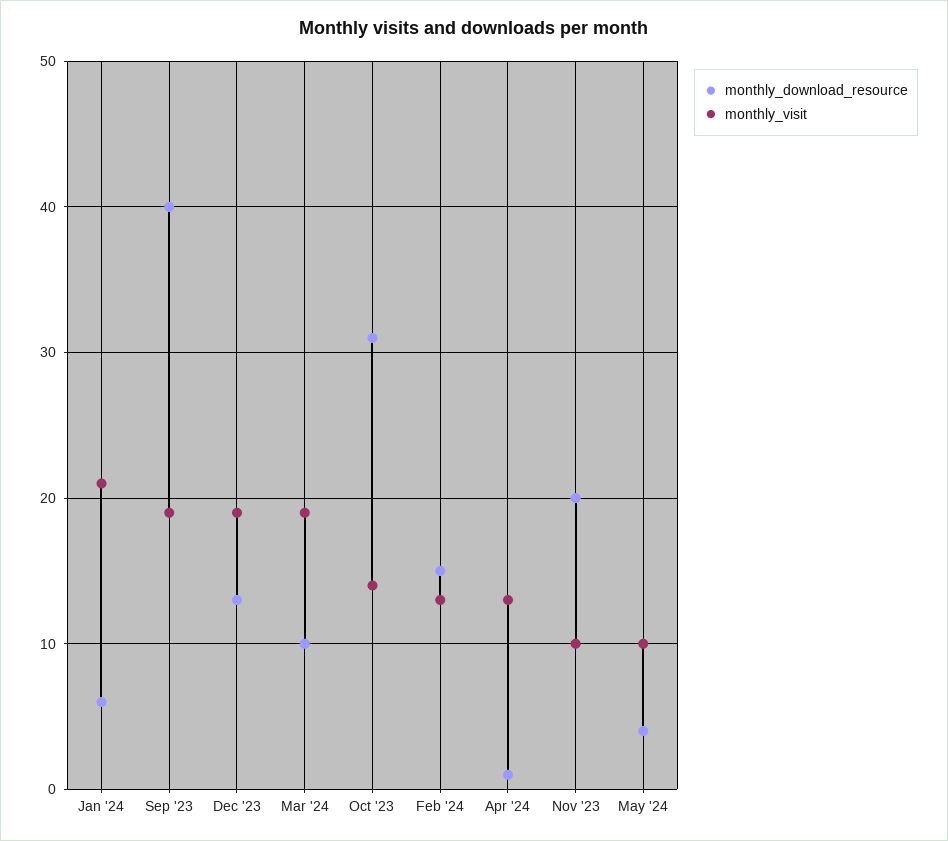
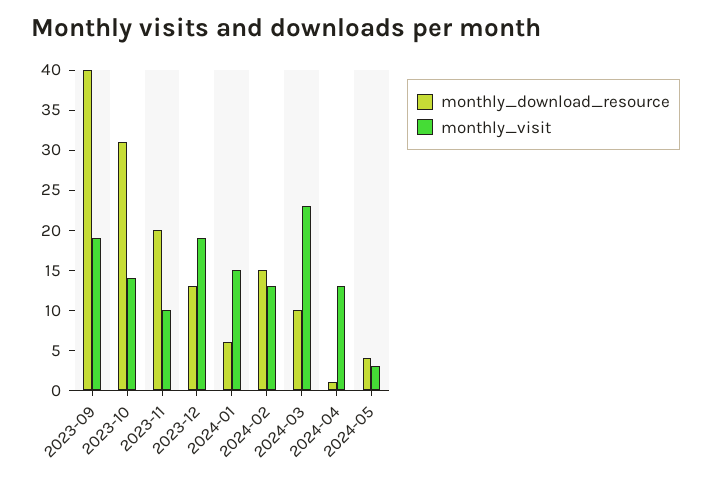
monthly_visit, Jan '24: 21 -> 15
monthly_visit, Mar '24: 19 -> 23
monthly_visit, May '24: 10 -> 3

